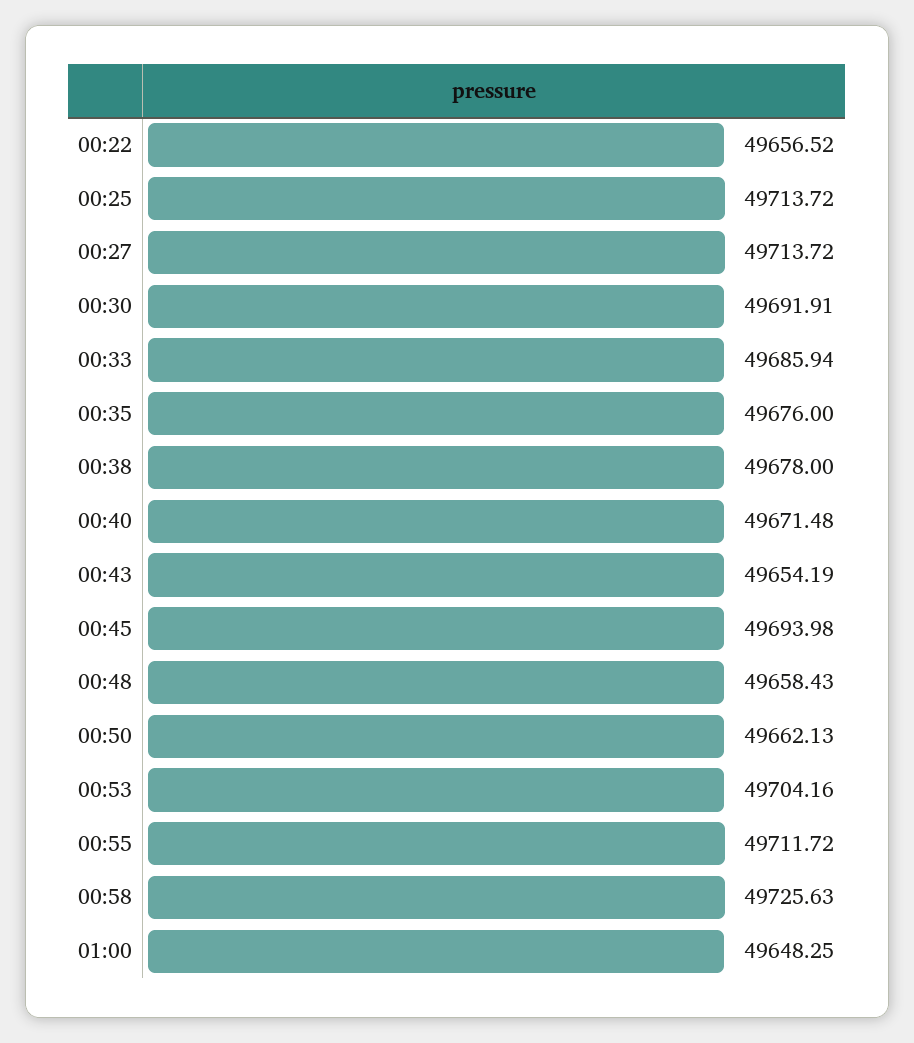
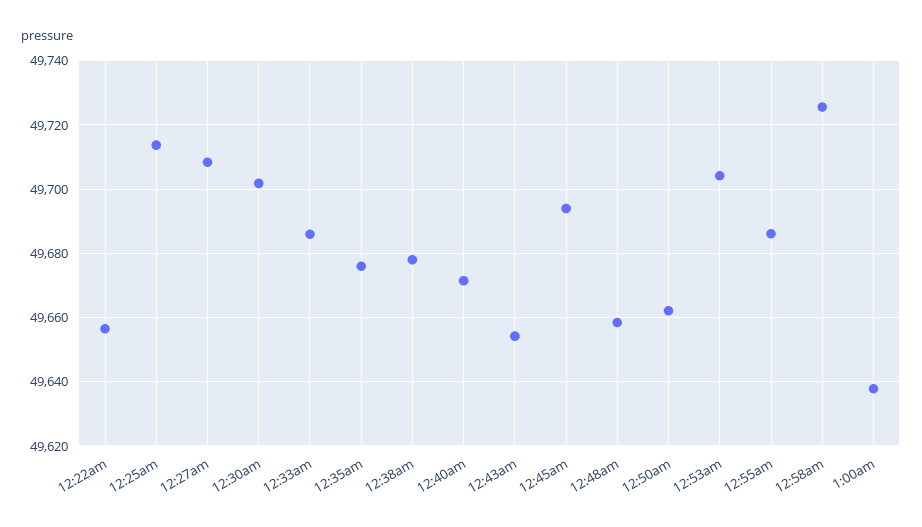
00:27: 49713.72 -> 49708
00:30: 49691.91 -> 49702
00:55: 49711.72 -> 49686
01:00: 49648.25 -> 49638

